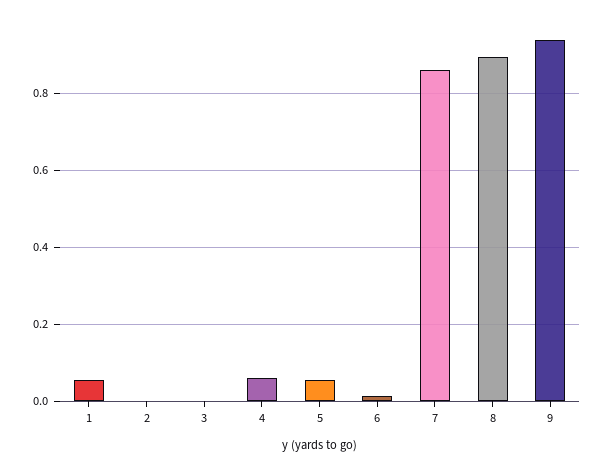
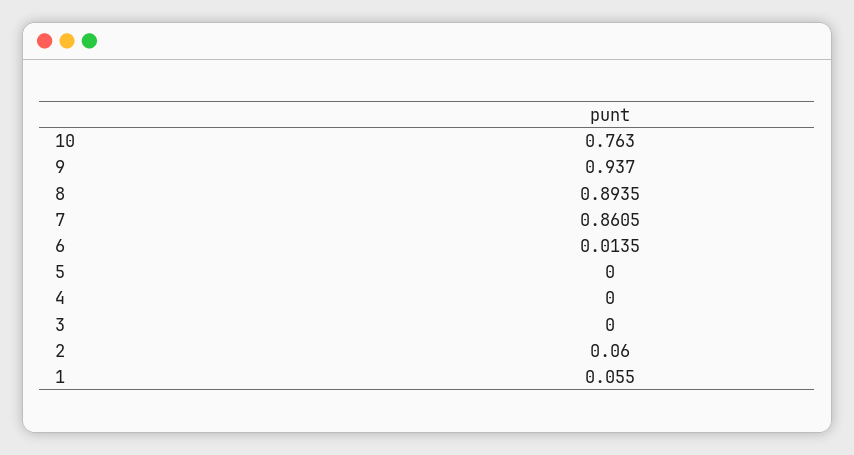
2: 0 -> 0.06
4: 0.06 -> 0
5: 0.06 -> 0
10: none -> 0.763

